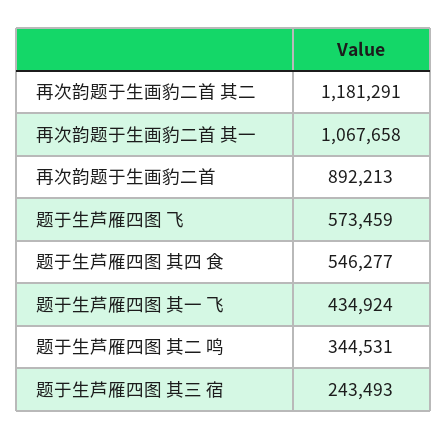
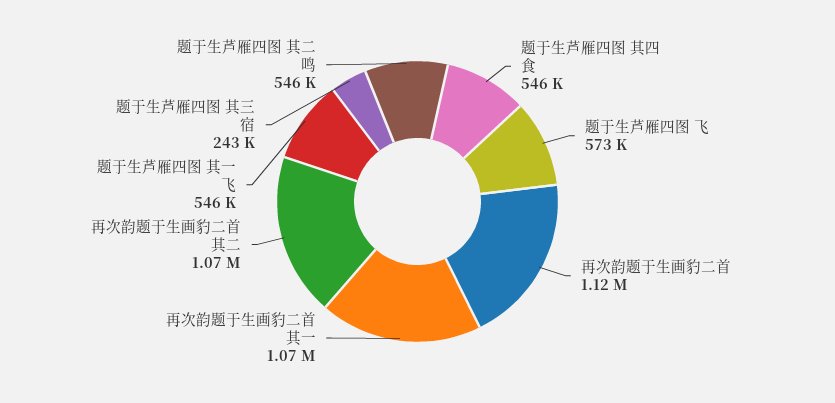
再次韵题于生画豹二首 其二: 1181291 -> 1070000
再次韵题于生画豹二首: 892213 -> 1120000
题于生芦雁四图 其一 飞: 434924 -> 546000
题于生芦雁四图 其二 鸣: 344531 -> 546000

